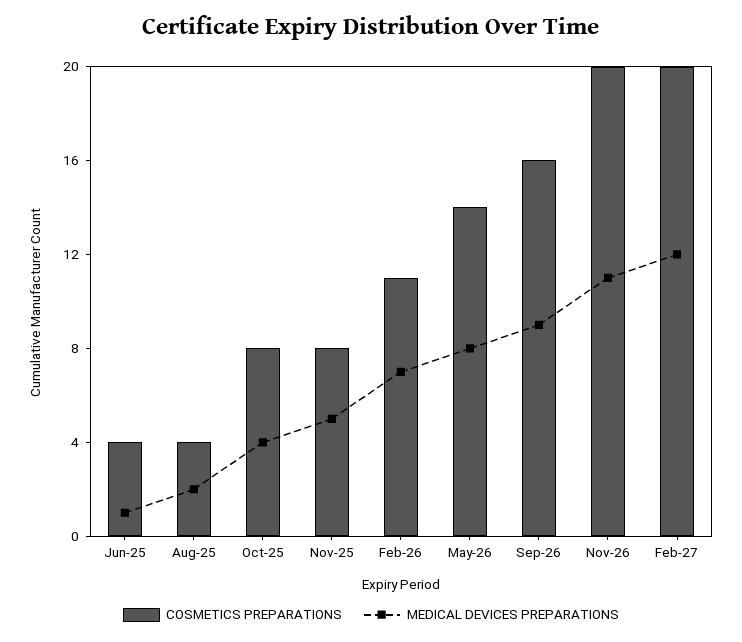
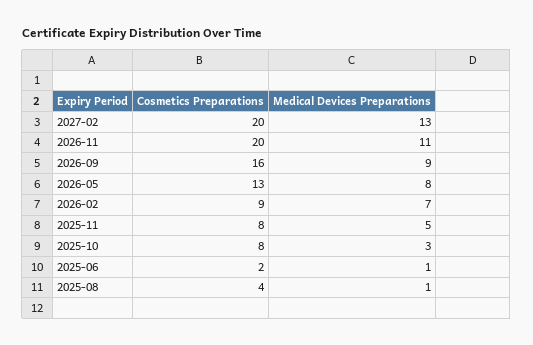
COSMETICS PREPARATIONS, Jun-25: 4 -> 2
MEDICAL DEVICES PREPARATIONS, Aug-25: 2 -> 1
MEDICAL DEVICES PREPARATIONS, Oct-25: 4 -> 3
COSMETICS PREPARATIONS, Feb-26: 11 -> 9
COSMETICS PREPARATIONS, May-26: 14 -> 13
MEDICAL DEVICES PREPARATIONS, Feb-27: 12 -> 13

